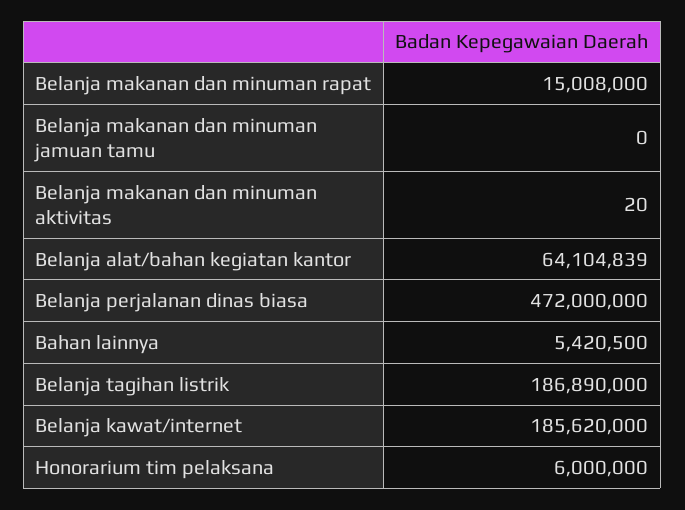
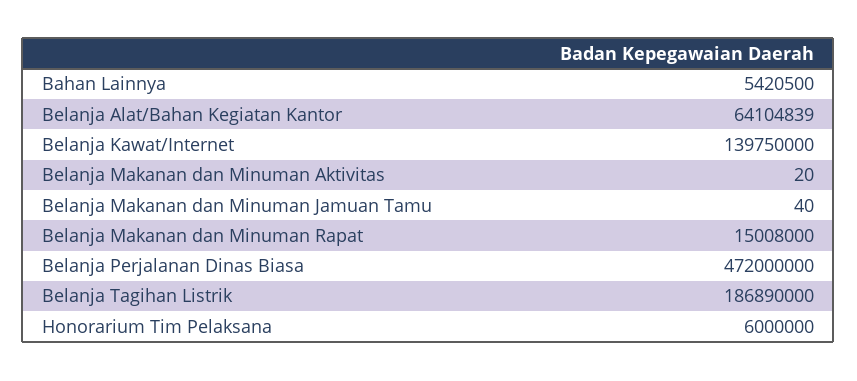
Belanja makanan dan minuman jamuan tamu: 0 -> 40
Belanja kawat/internet: 185620000 -> 139750000

